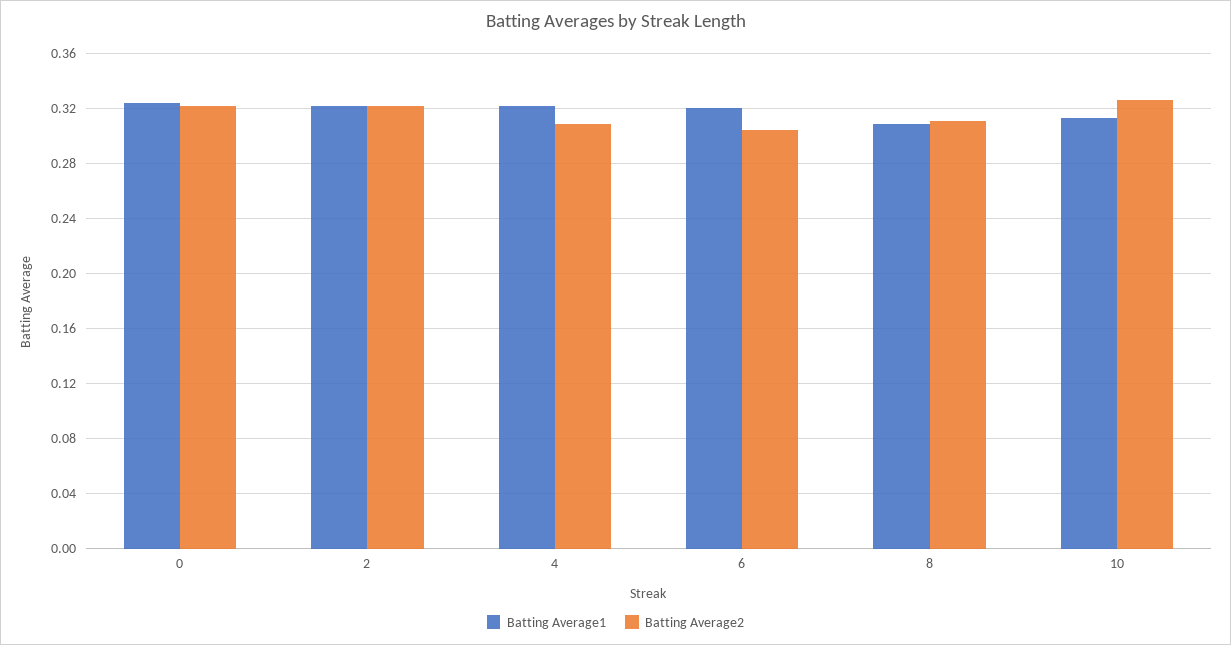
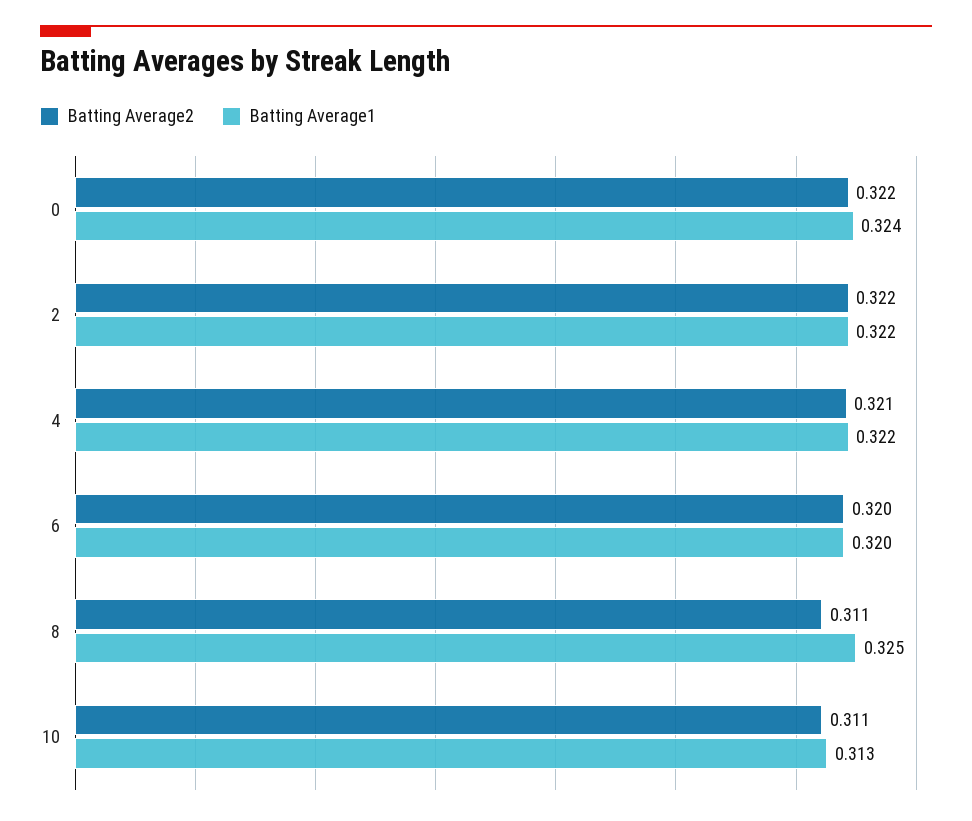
Batting Average2, 4: 0.31 -> 0.321
Batting Average2, 6: 0.305 -> 0.32
Batting Average1, 8: 0.31 -> 0.325
Batting Average2, 10: 0.325 -> 0.311

